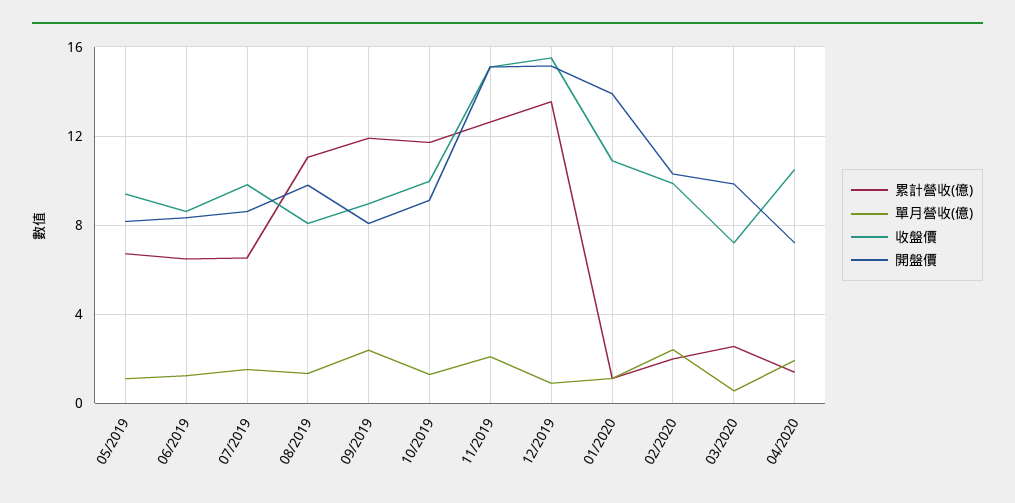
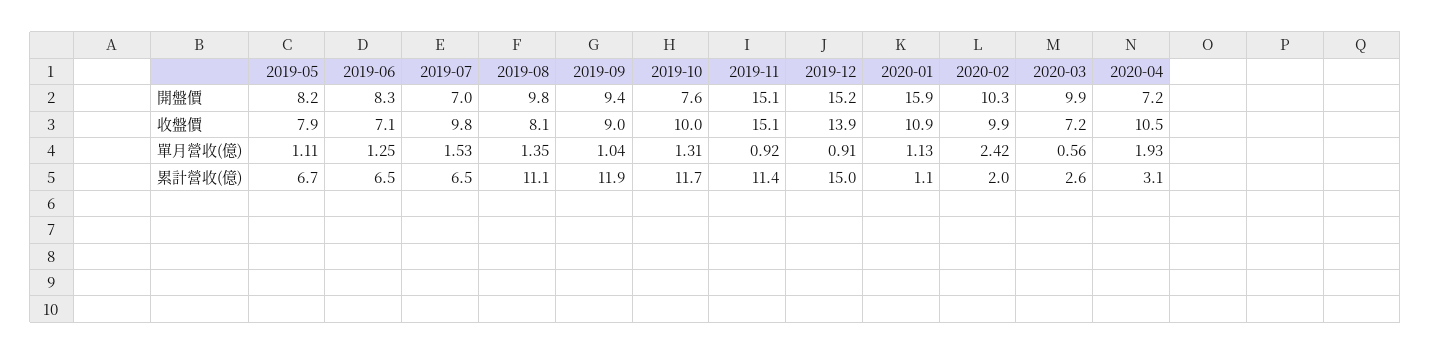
收盤價, 05/2019: 9.5 -> 7.9
收盤價, 06/2019: 8.5 -> 7.1
開盤價, 07/2019: 8.5 -> 7
單月營收(億), 09/2019: 2.5 -> 1.04
開盤價, 09/2019: 8 -> 9.4
開盤價, 10/2019: 9 -> 7.6
累計營收(億), 11/2019: 12.5 -> 11.4
單月營收(億), 11/2019: 2 -> 0.92
累計營收(億), 12/2019: 13.5 -> 15
收盤價, 12/2019: 15.5 -> 13.9
開盤價, 01/2020: 14 -> 15.9
累計營收(億), 04/2020: 1.5 -> 3.1

